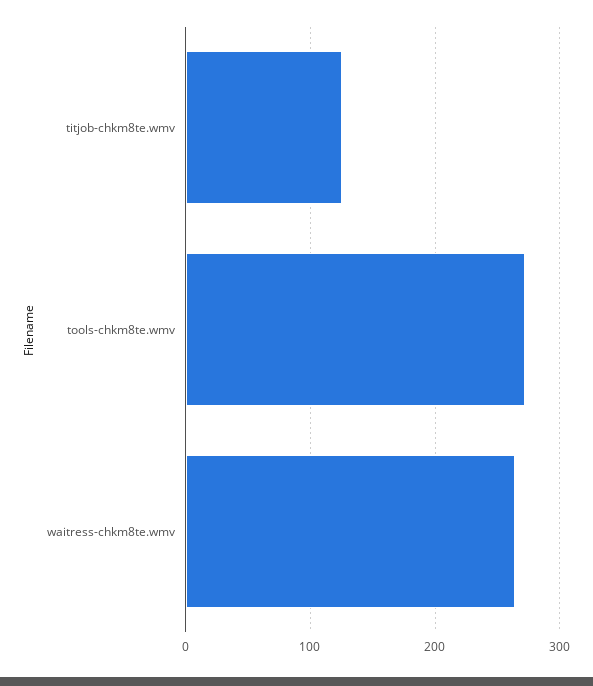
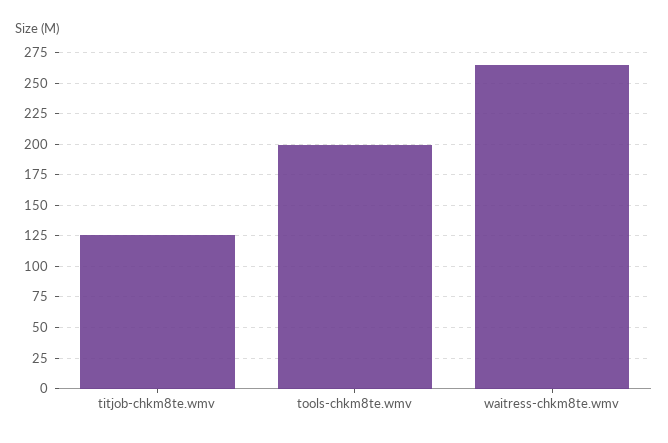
tools-chkm8te.wmv: 270 -> 200

